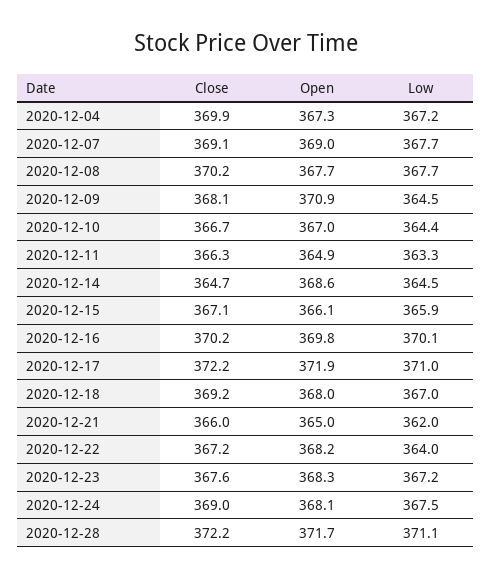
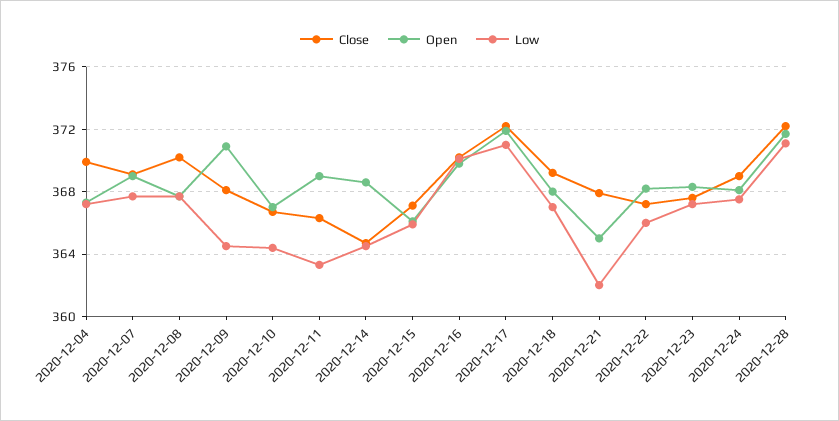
Open, 2020-12-11: 364.9 -> 369
Close, 2020-12-21: 366 -> 368
Low, 2020-12-22: 364 -> 366

